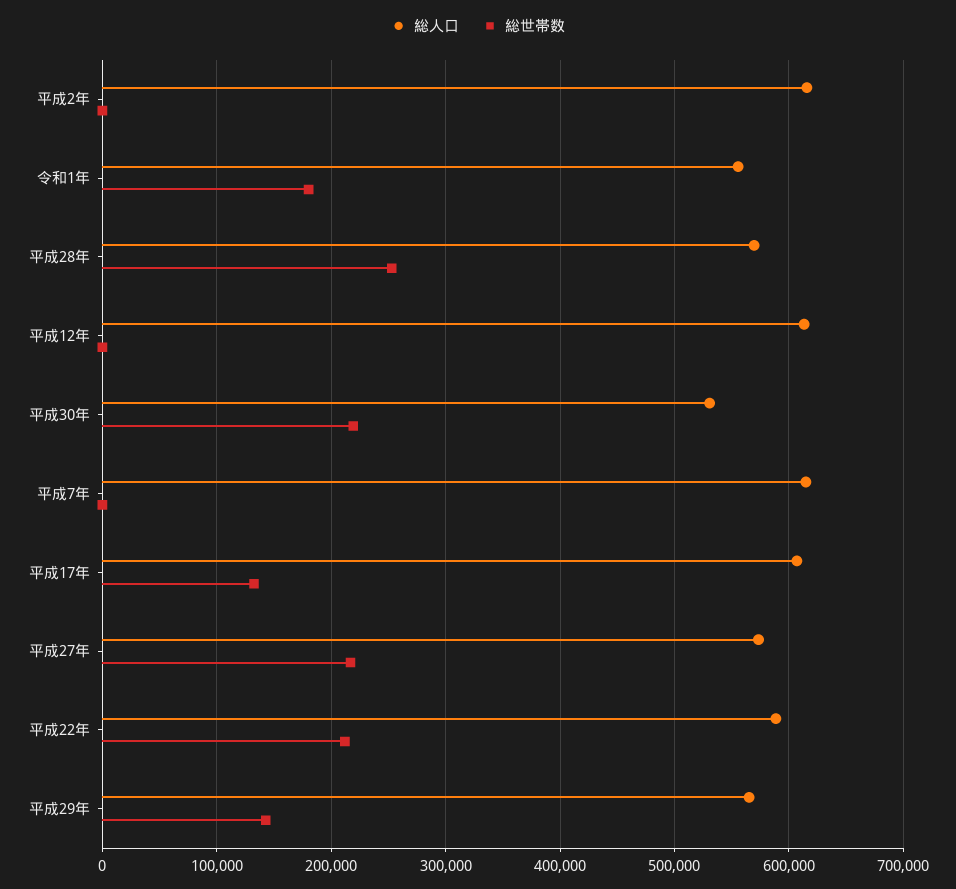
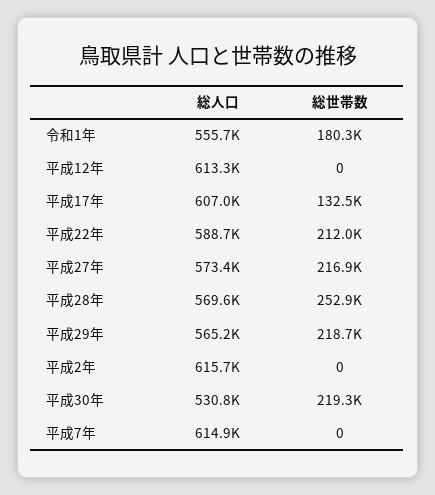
総世帯数, 平成29年: 140000 -> 218700

